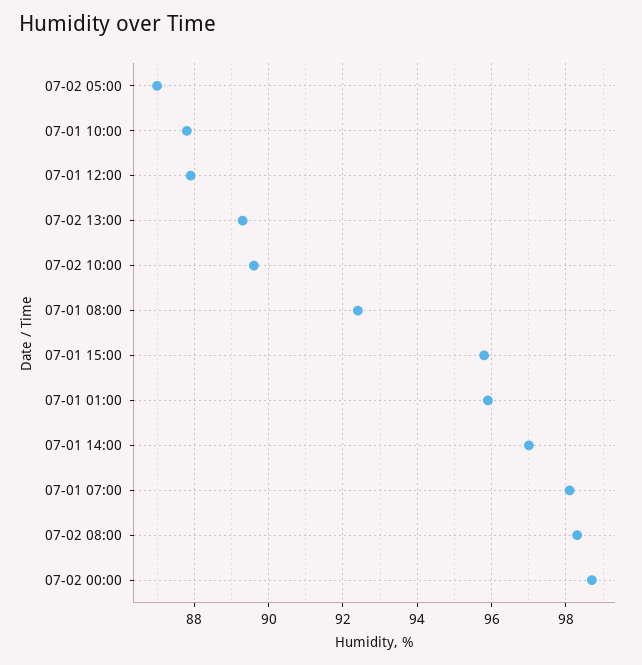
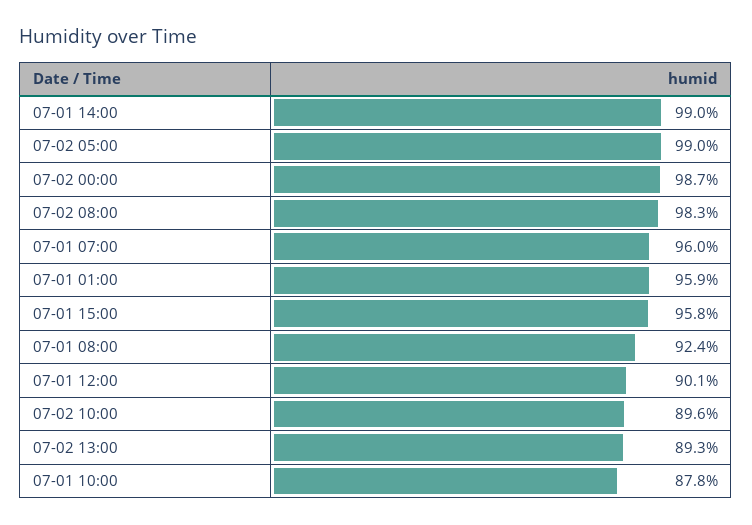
07-02 05:00: 87 -> 99
07-01 12:00: 88 -> 90.1
07-01 14:00: 97 -> 99
07-01 07:00: 98 -> 96

